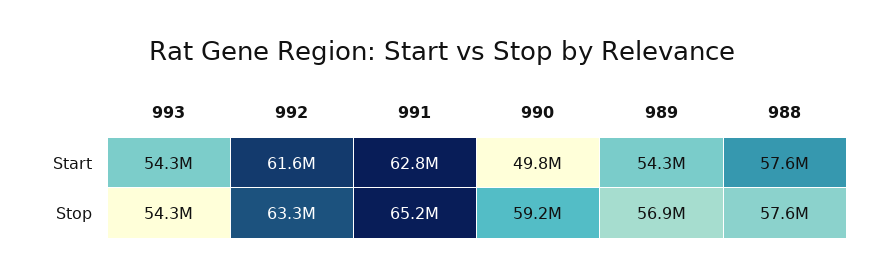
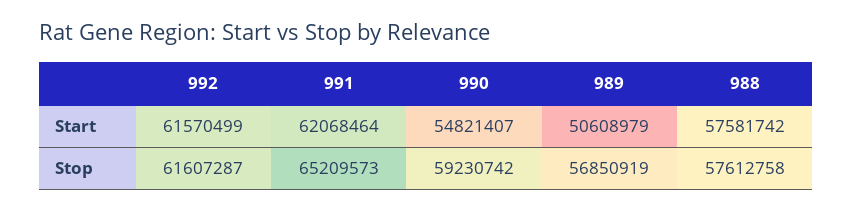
993, Start: 54300000 -> none
991, Start: 62800000 -> 62068464
990, Start: 49800000 -> 54821407
989, Start: 54300000 -> 50608979
993, Stop: 54300000 -> none
992, Stop: 63300000 -> 61607287

